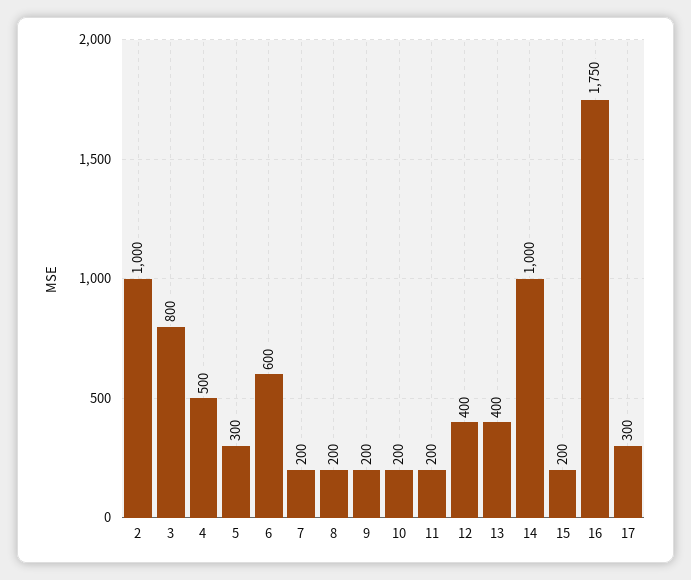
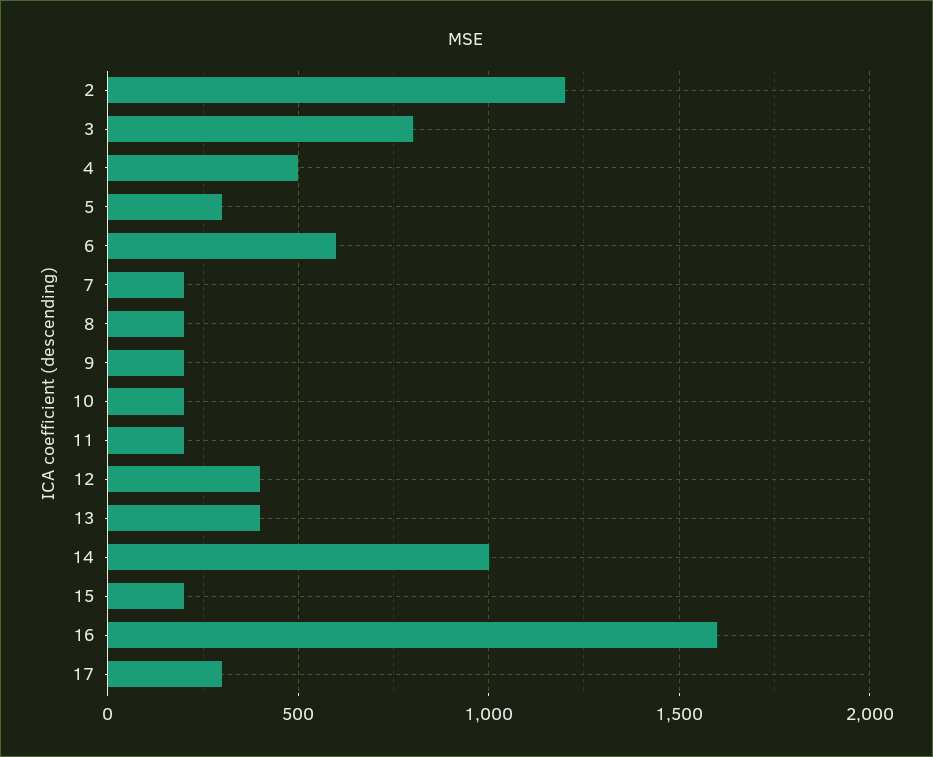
2: 1000 -> 1200
16: 1750 -> 1600

